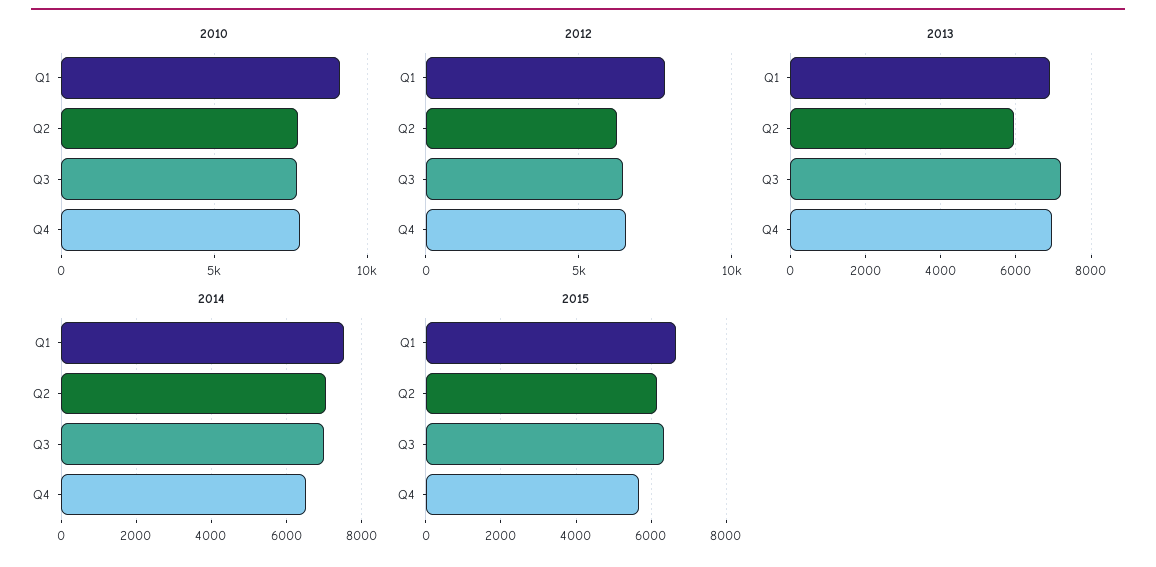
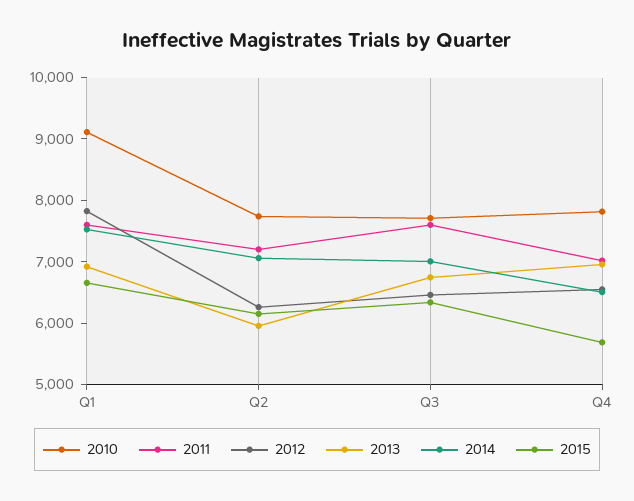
2013, Q3: 7200 -> 6800
2011, Q1: none -> 7600
2011, Q2: none -> 7200
2011, Q3: none -> 7600
2011, Q4: none -> 7000

